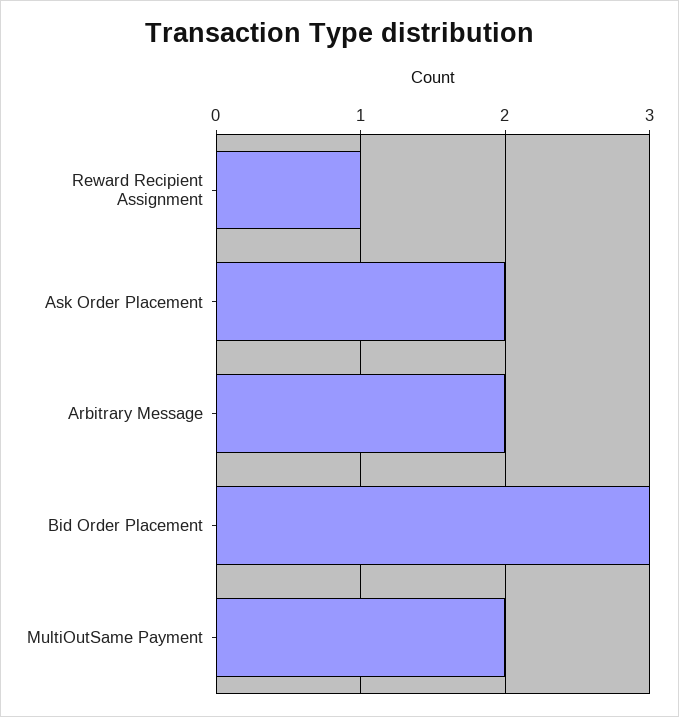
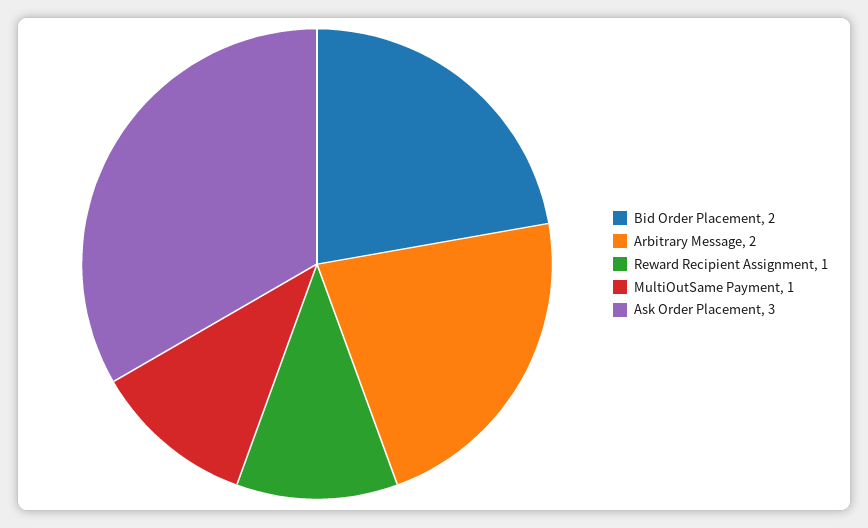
Ask Order Placement: 2 -> 3
Bid Order Placement: 3 -> 2
MultiOutSame Payment: 2 -> 1

